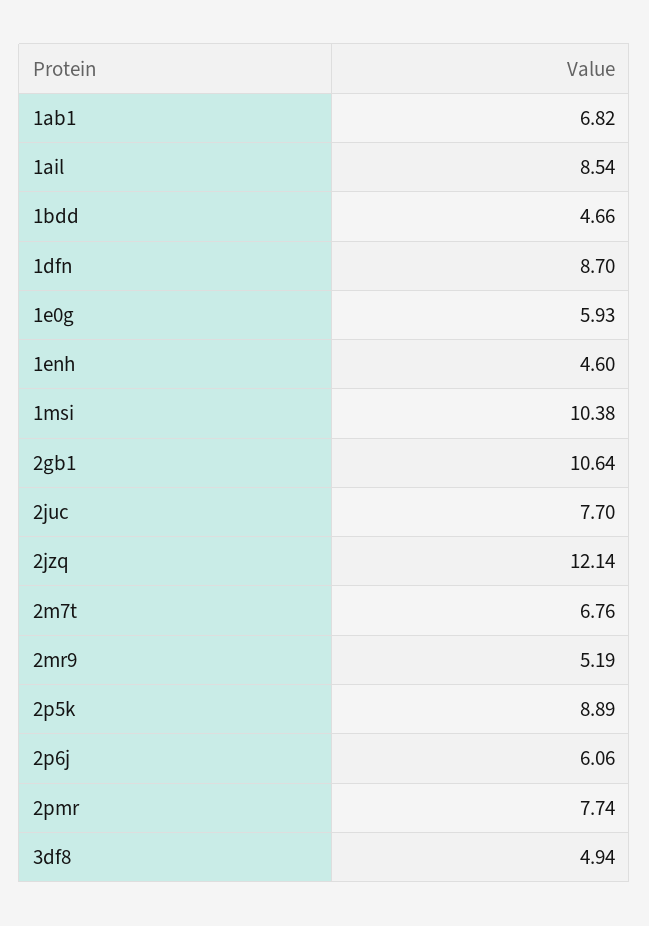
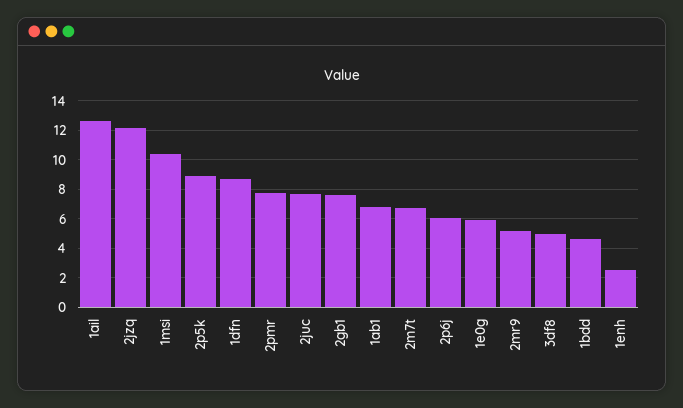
1ail: 8.54 -> 12.5
1enh: 4.6 -> 2.5
2gb1: 10.64 -> 7.5

